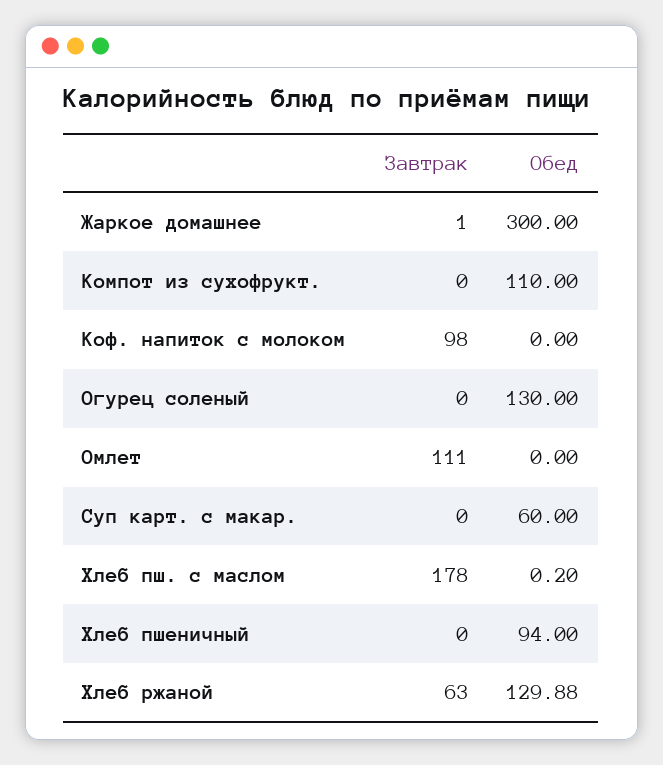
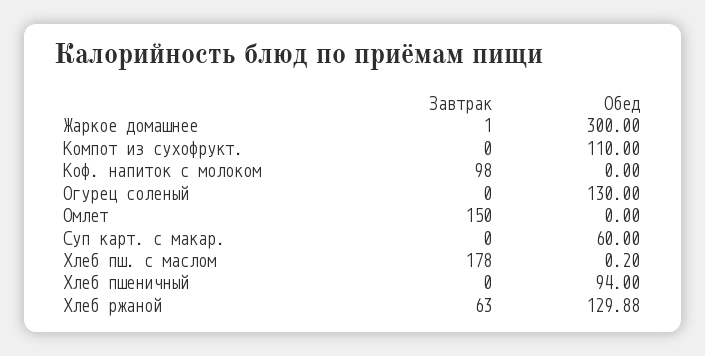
Завтрак, Омлет: 111 -> 150

